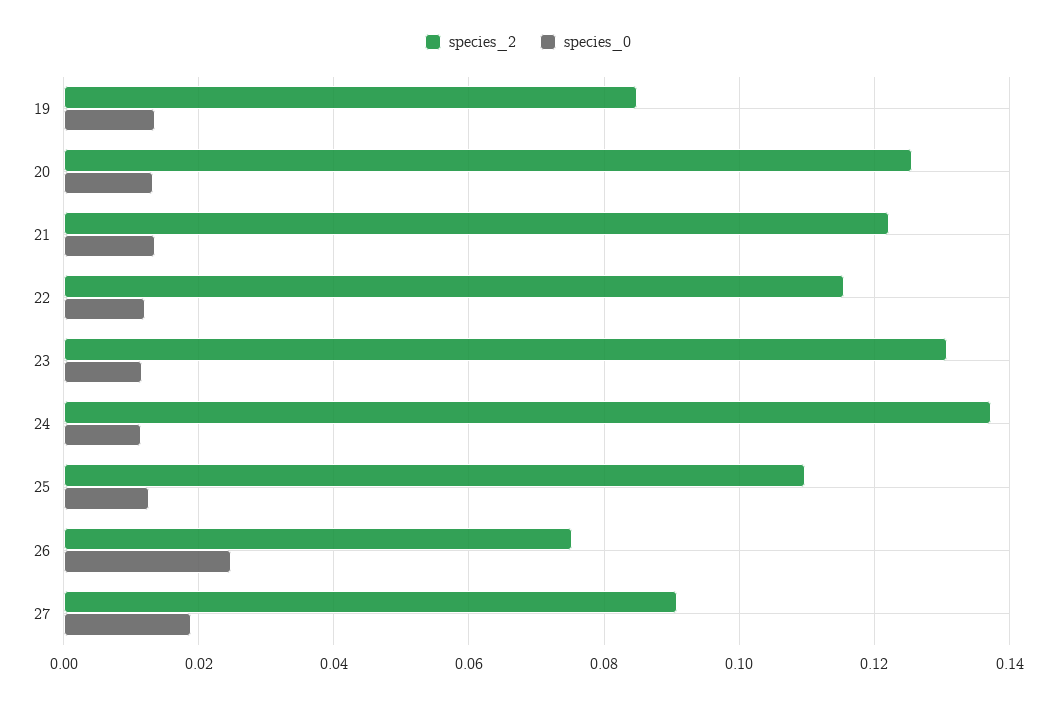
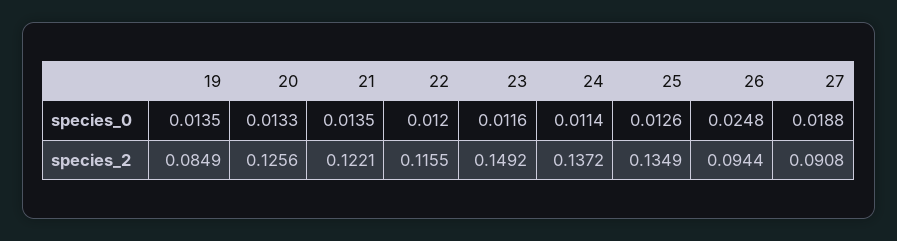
species_2, 23: 0.13 -> 0.1492
species_2, 25: 0.11 -> 0.1349
species_2, 26: 0.076 -> 0.0944

